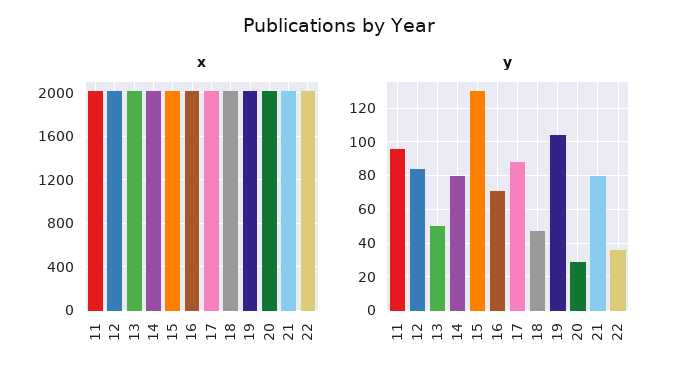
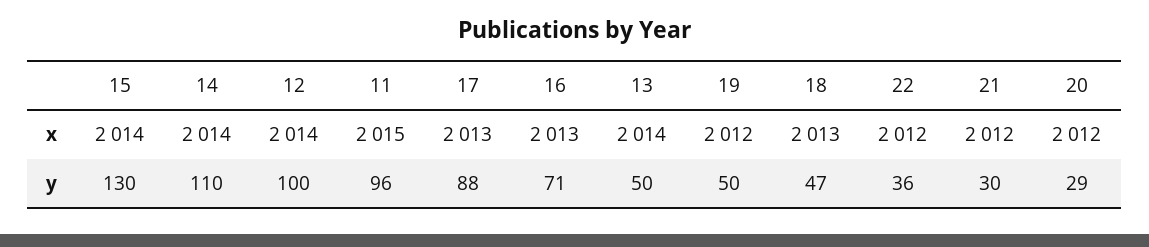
y, 12: 85 -> 100
y, 14: 80 -> 110
y, 19: 105 -> 50
y, 21: 80 -> 30

